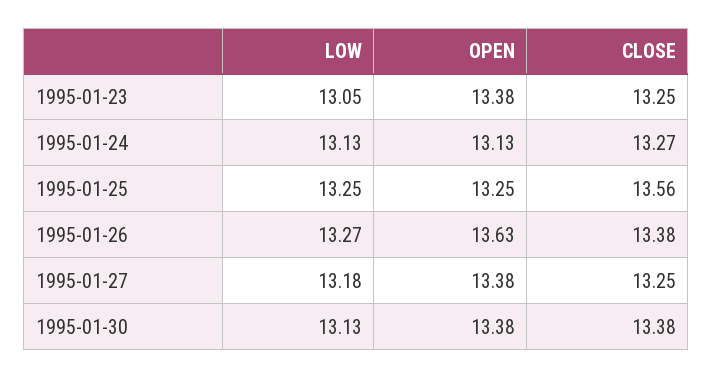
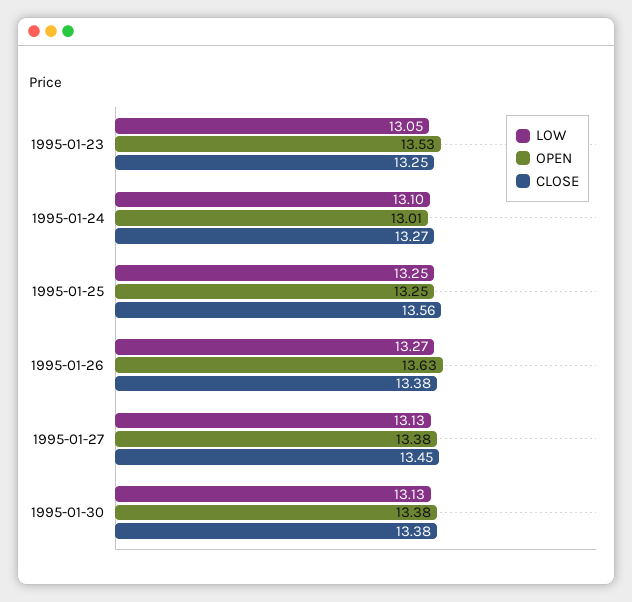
OPEN, 1995-01-23: 13.38 -> 13.53
LOW, 1995-01-24: 13.13 -> 13.1
OPEN, 1995-01-24: 13.13 -> 13.01
LOW, 1995-01-27: 13.18 -> 13.13
CLOSE, 1995-01-27: 13.25 -> 13.45

